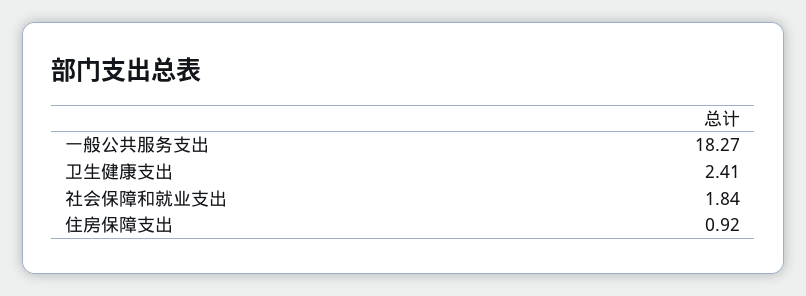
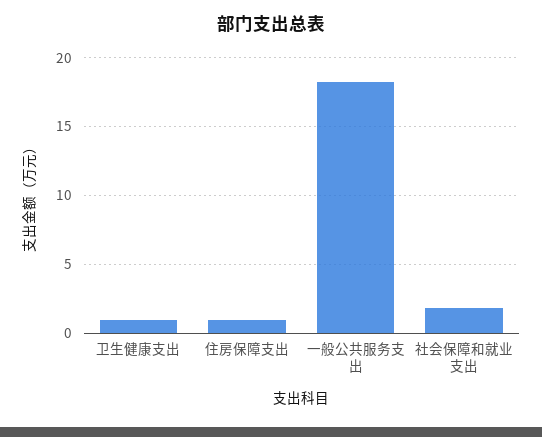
卫生健康支出: 2.41 -> 1

